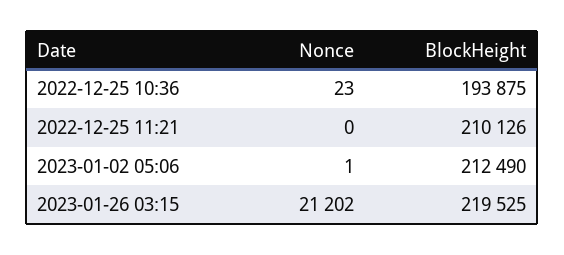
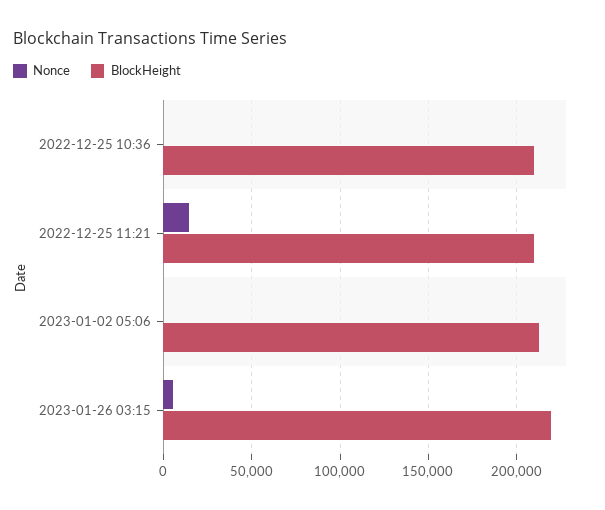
BlockHeight, 2022-12-25 10:36: 193875 -> 210000
Nonce, 2022-12-25 11:21: 0 -> 15000
Nonce, 2023-01-26 03:15: 21202 -> 5000

